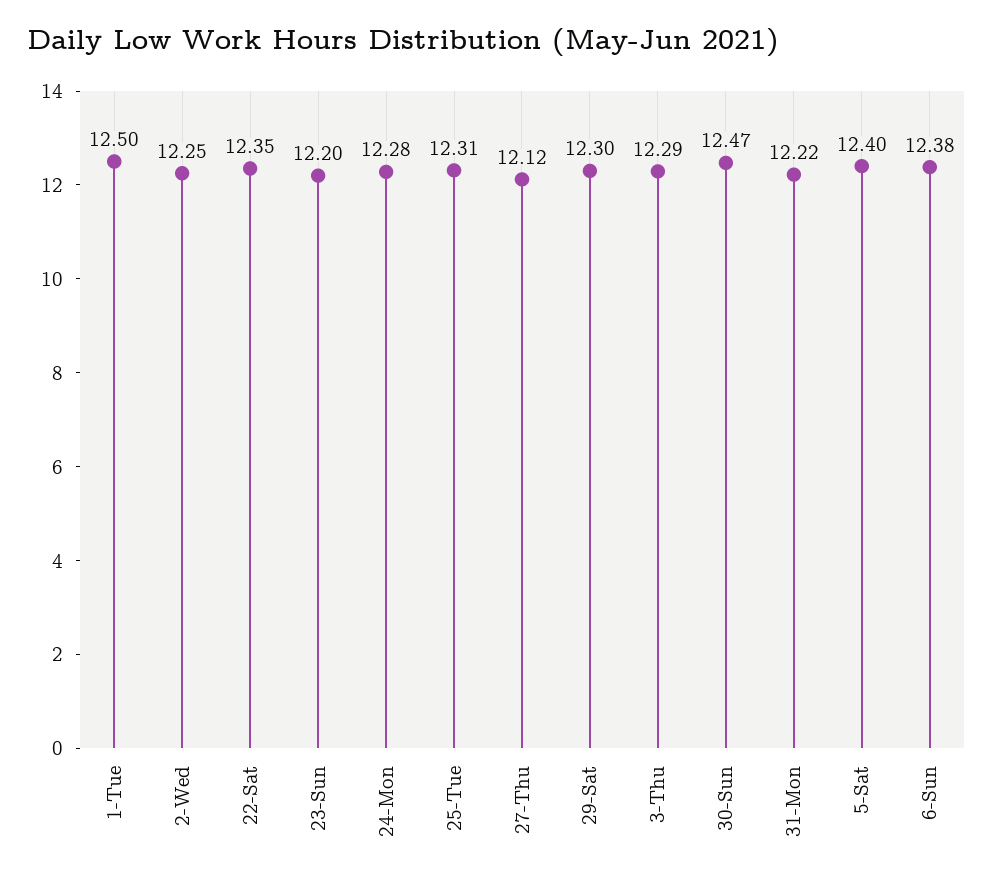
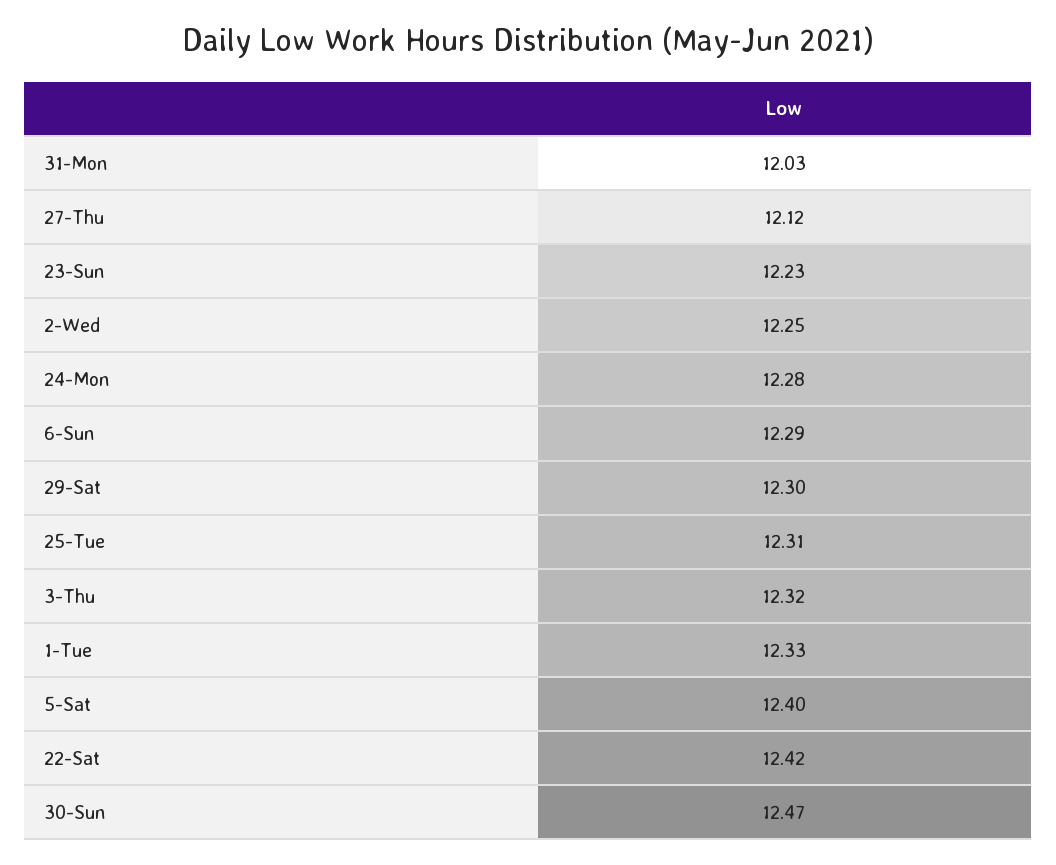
1-Tue: 12.5 -> 12.33
22-Sat: 12.35 -> 12.42
23-Sun: 12.2 -> 12.23
3-Thu: 12.29 -> 12.32
31-Mon: 12.22 -> 12.03
6-Sun: 12.38 -> 12.29

